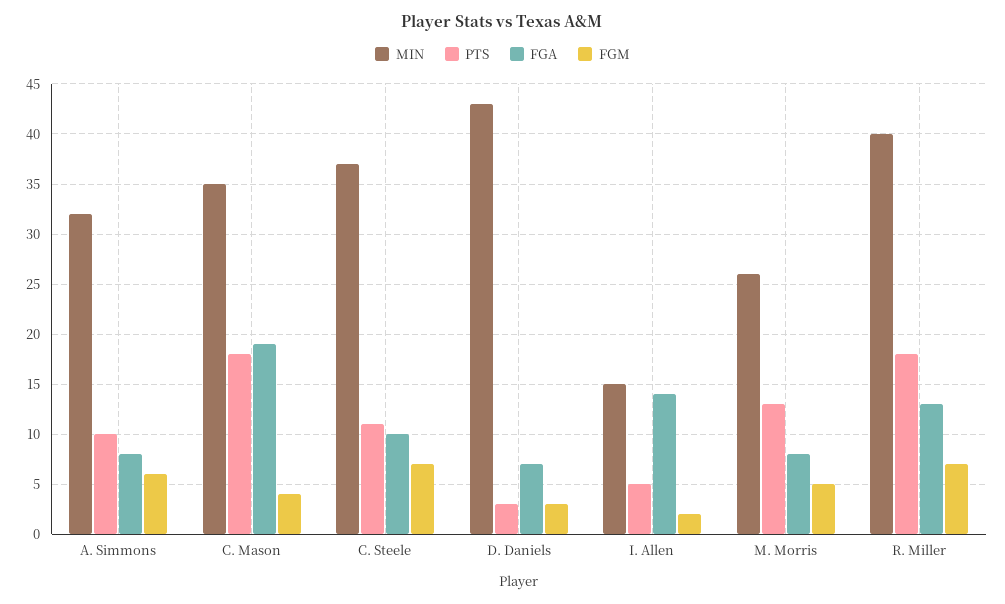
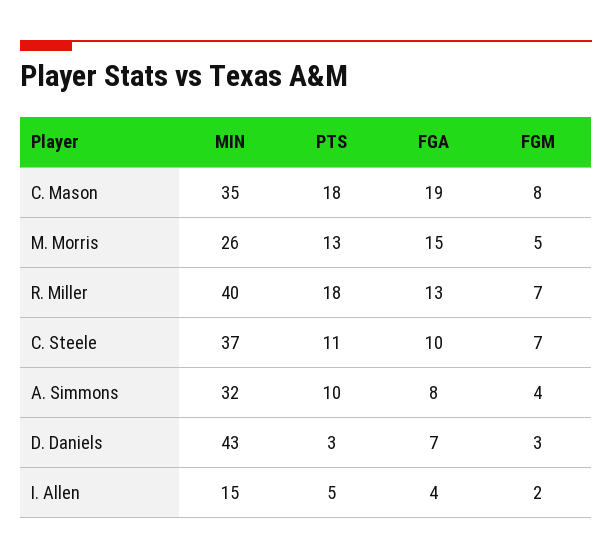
FGM, A. Simmons: 6 -> 4
FGM, C. Mason: 4 -> 8
FGA, I. Allen: 14 -> 4
FGA, M. Morris: 8 -> 15

